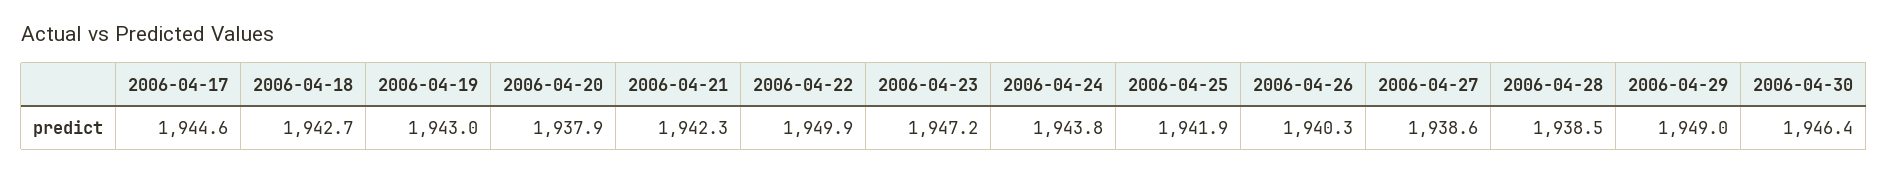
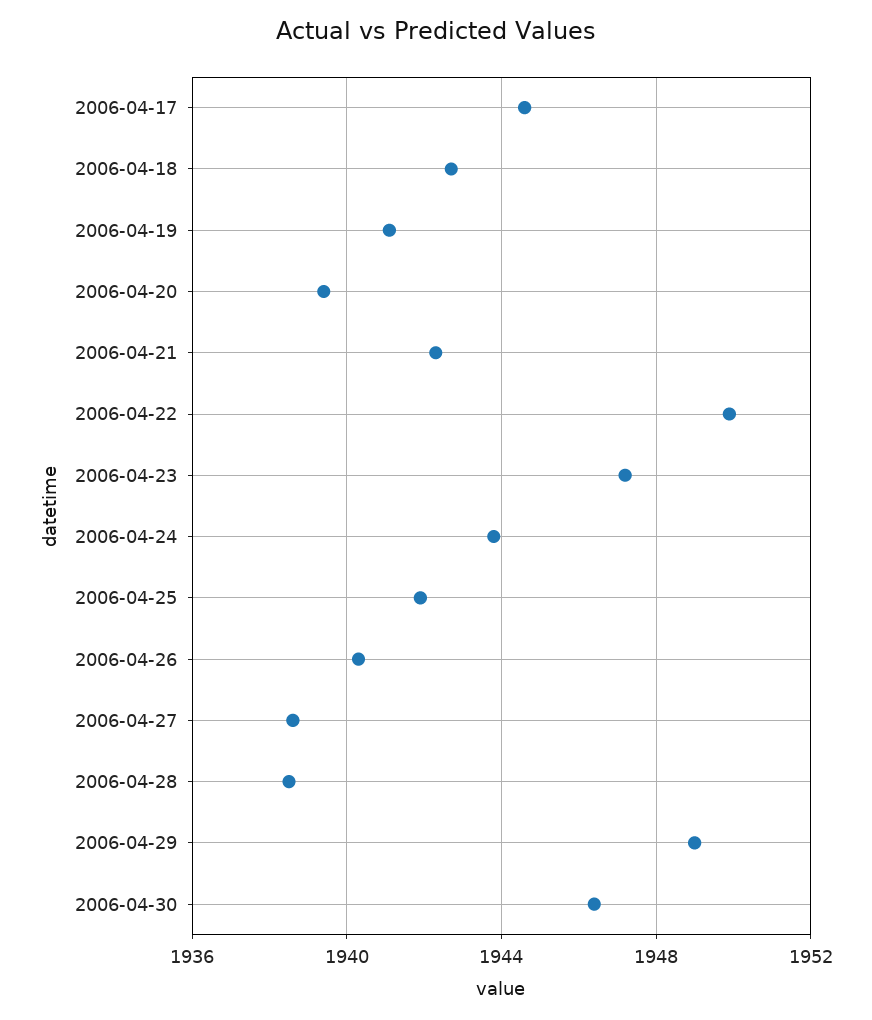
2006-04-19: 1943 -> 1941
2006-04-20: 1937.9 -> 1939.5

